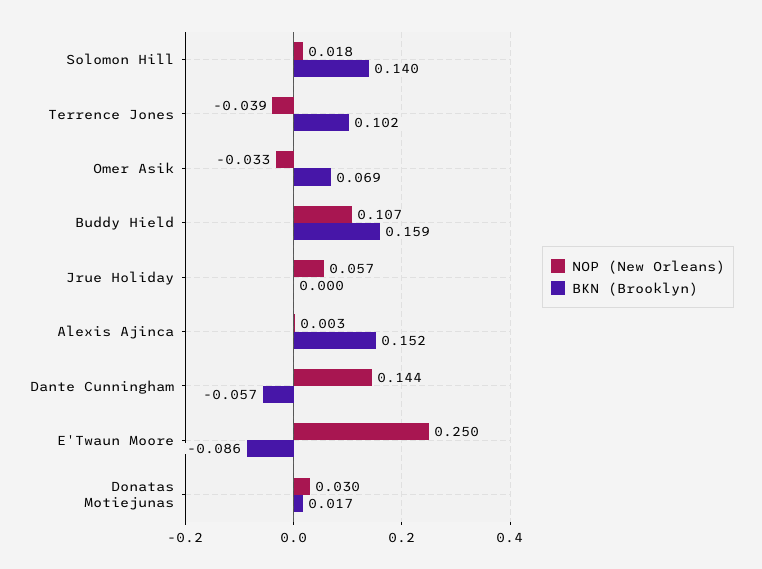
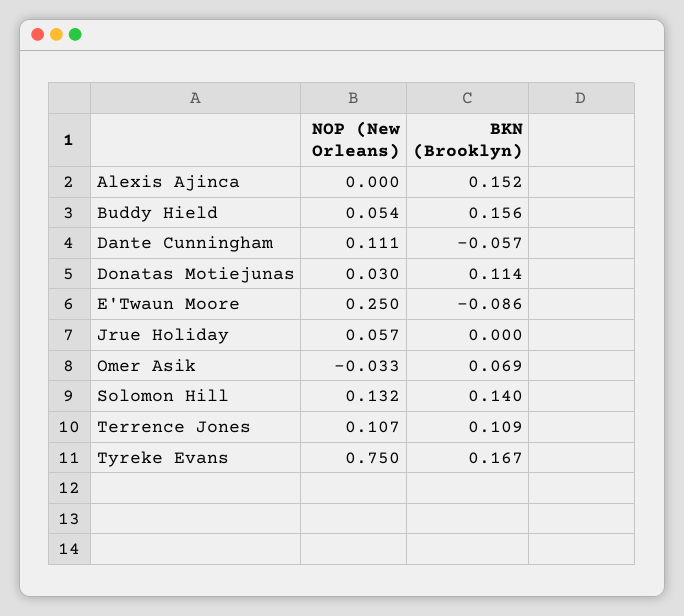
NOP (New Orleans), Solomon Hill: 0.018 -> 0.132
NOP (New Orleans), Terrence Jones: -0.039 -> 0.107
BKN (Brooklyn), Terrence Jones: 0.102 -> 0.109
NOP (New Orleans), Buddy Hield: 0.107 -> 0.054
BKN (Brooklyn), Buddy Hield: 0.159 -> 0.156
NOP (New Orleans), Alexis Ajinca: 0.003 -> 0
NOP (New Orleans), Dante Cunningham: 0.144 -> 0.111
BKN (Brooklyn), Donatas Motiejunas: 0.017 -> 0.114
NOP (New Orleans), Tyreke Evans: none -> 0.75
BKN (Brooklyn), Tyreke Evans: none -> 0.167

